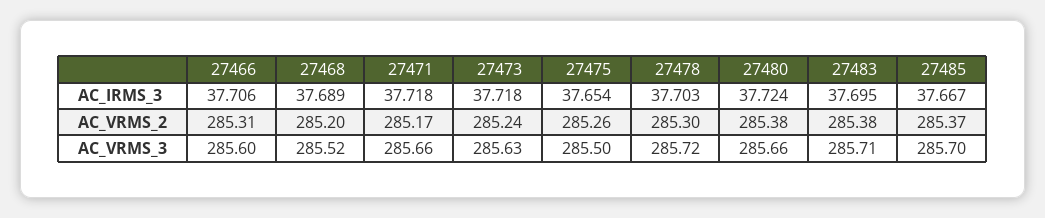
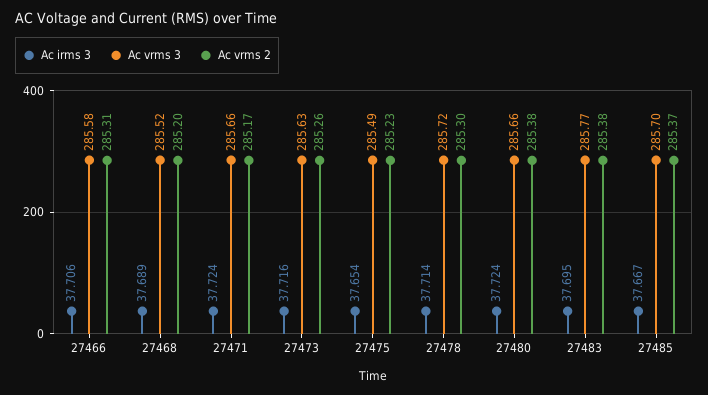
AC_IRMS_3, 27471: 37.718 -> 37.724
AC_IRMS_3, 27473: 37.718 -> 37.716
AC_IRMS_3, 27478: 37.703 -> 37.714
AC_VRMS_2, 27473: 285.24 -> 285.26
AC_VRMS_2, 27475: 285.26 -> 285.23
AC_VRMS_3, 27466: 285.6 -> 285.58
AC_VRMS_3, 27475: 285.5 -> 285.49
AC_VRMS_3, 27483: 285.71 -> 285.77

